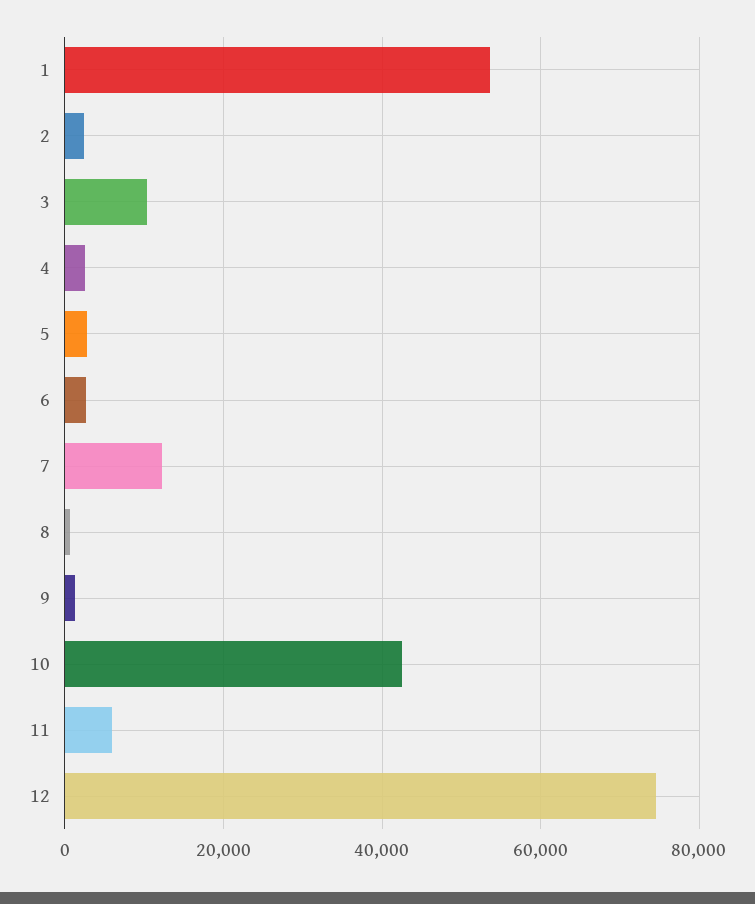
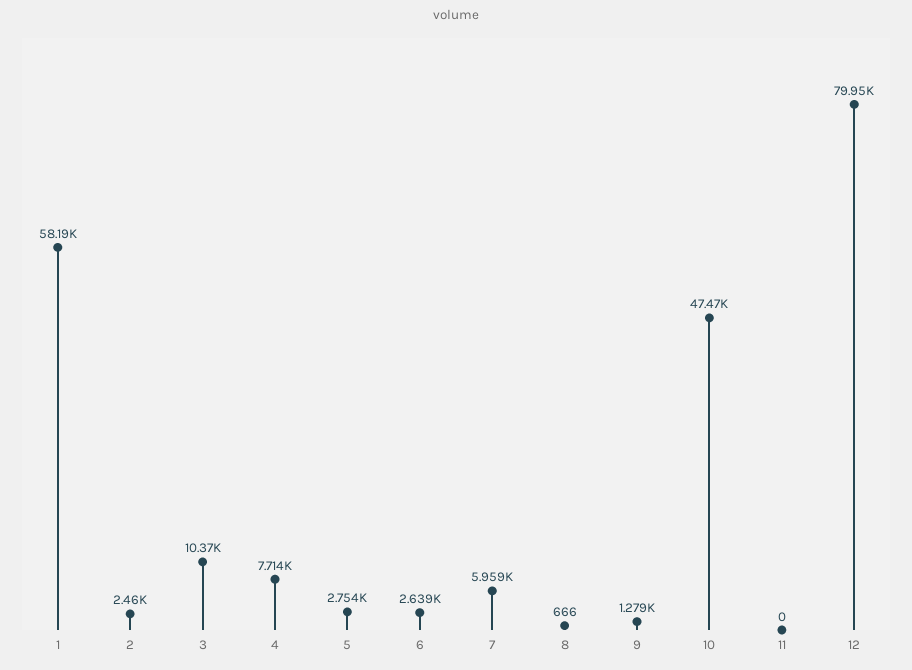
1: 54000 -> 58190
4: 2000 -> 7714
7: 12000 -> 5959
10: 42000 -> 47470
11: 6000 -> 0
12: 74000 -> 79950

